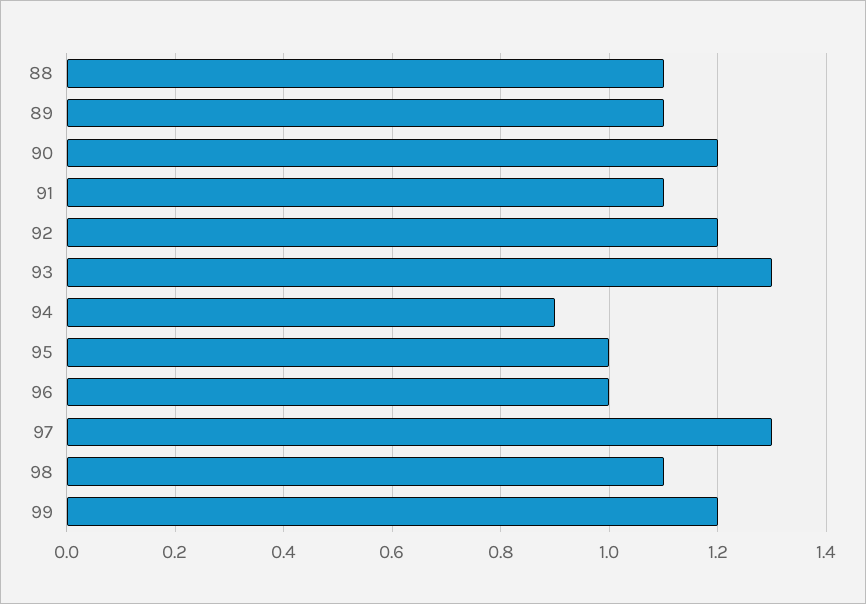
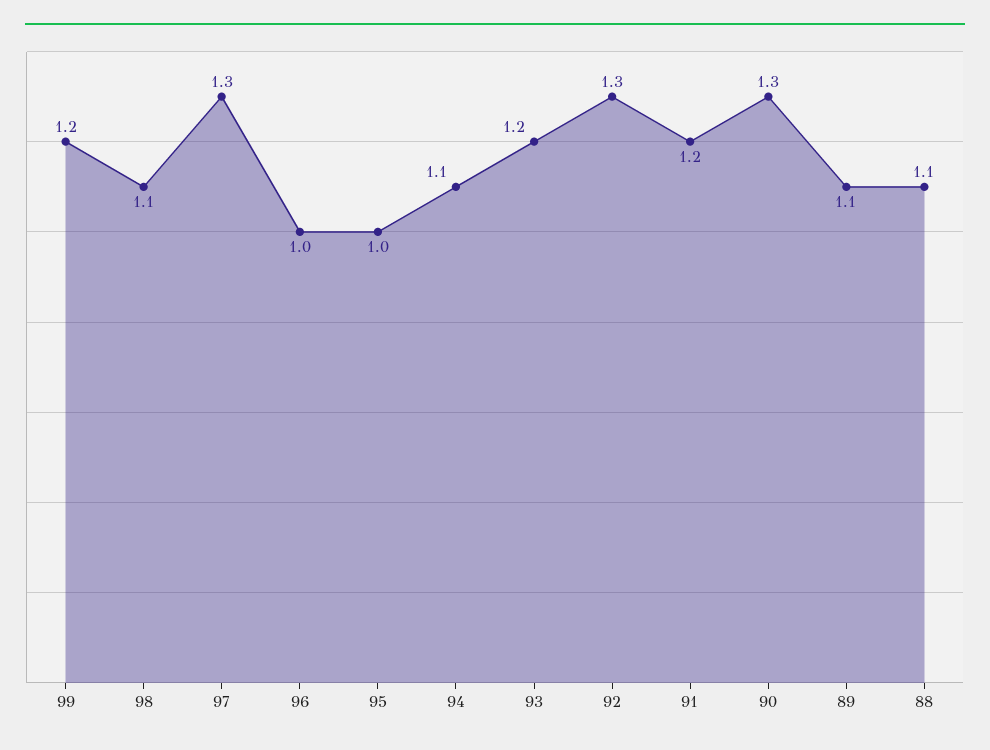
90: 1.2 -> 1.3
91: 1.1 -> 1.2
92: 1.2 -> 1.3
93: 1.3 -> 1.2
94: 0.9 -> 1.1

